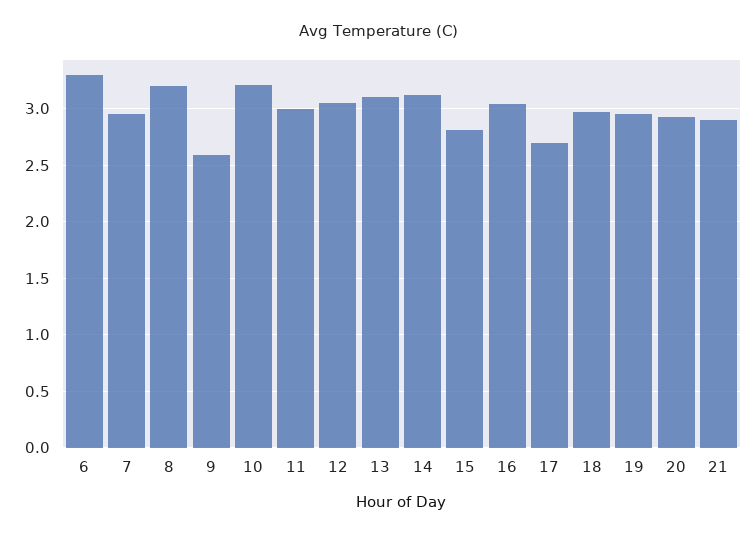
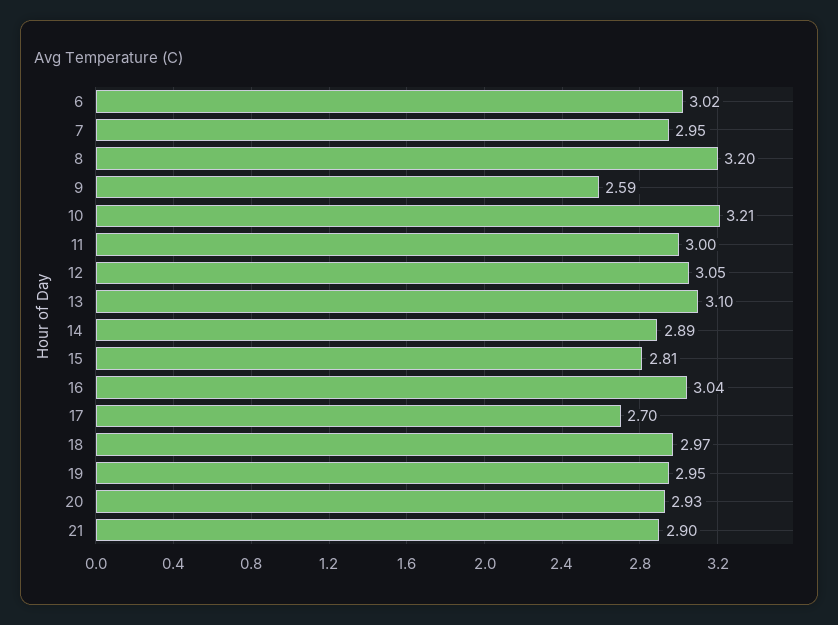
6: 3.3 -> 3.02
14: 3.1 -> 2.89

